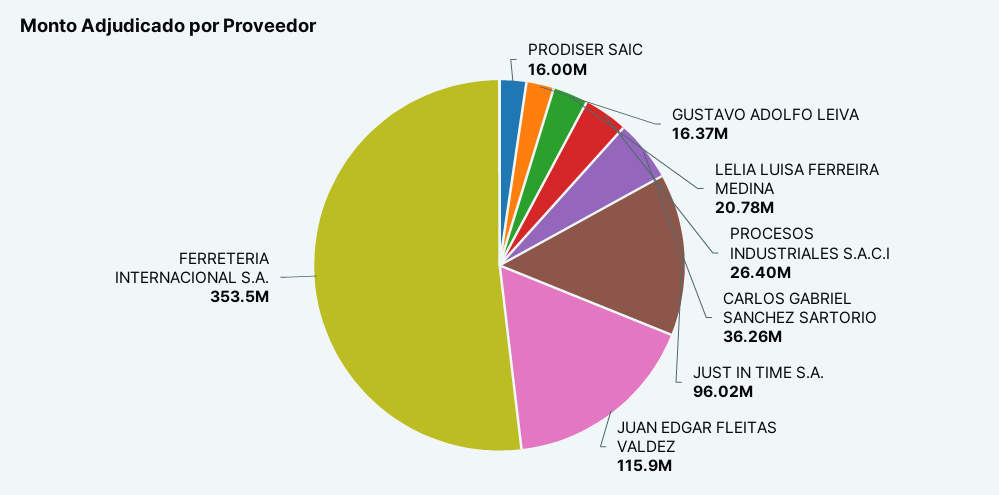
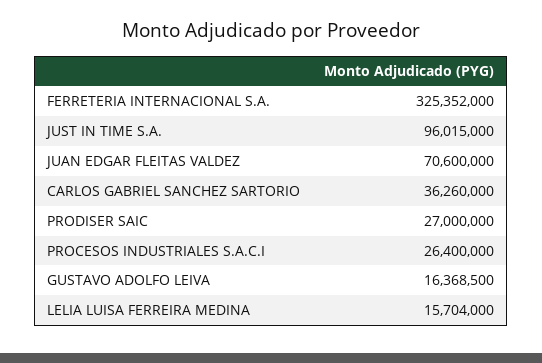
PRODISER SAIC: 16000000 -> 27000000
LELIA LUISA FERREIRA MEDINA: 20780000 -> 15704000
JUAN EDGAR FLEITAS VALDEZ: 115900000 -> 70600000
FERRETERIA INTERNACIONAL S.A.: 353500000 -> 325352000

